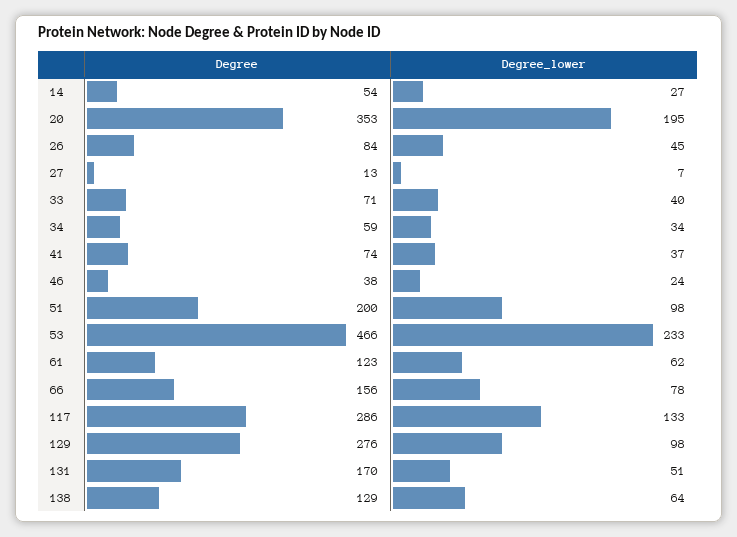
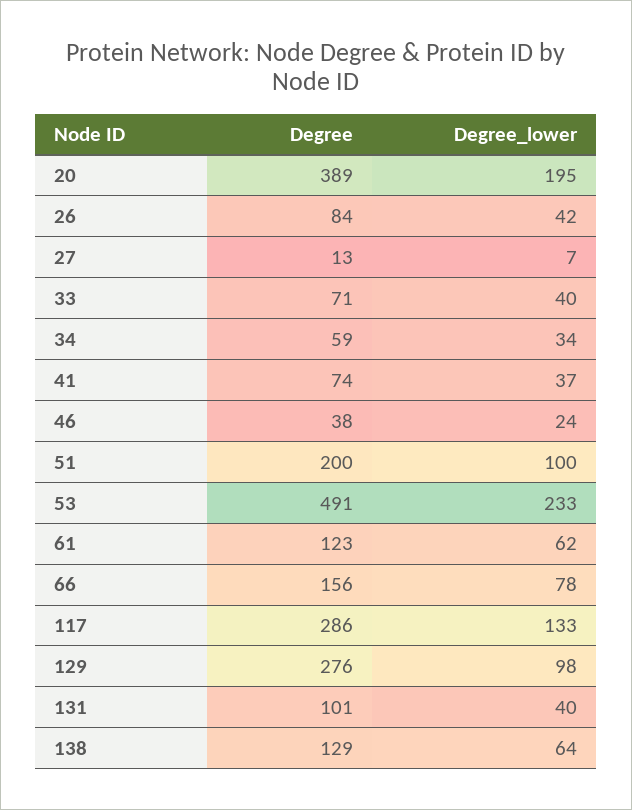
Degree, 14: 54 -> none
Degree_lower, 14: 27 -> none
Degree, 20: 353 -> 389
Degree_lower, 26: 45 -> 42
Degree_lower, 51: 98 -> 100
Degree, 53: 466 -> 491
Degree, 131: 170 -> 101
Degree_lower, 131: 51 -> 40

